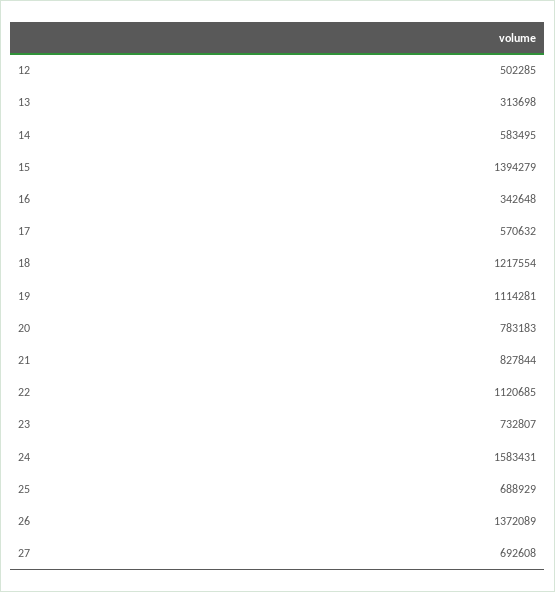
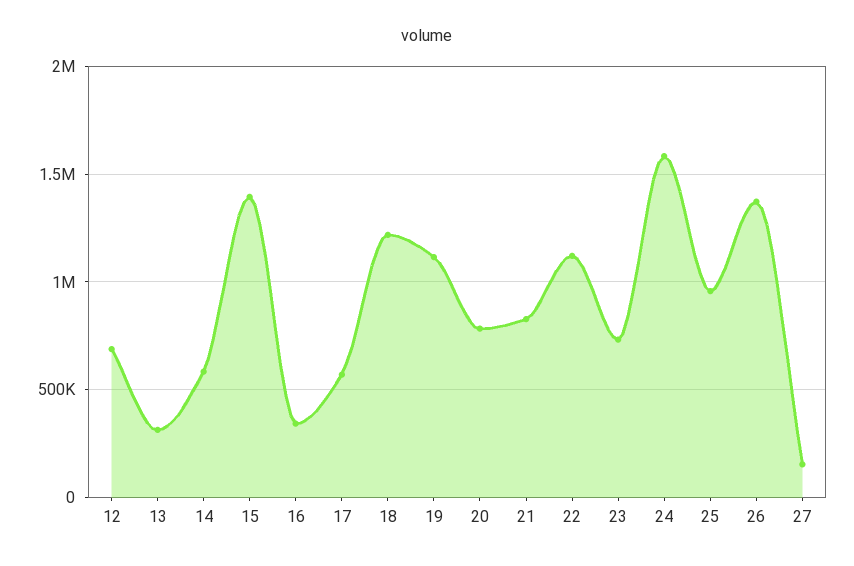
12: 502285 -> 700000
25: 688929 -> 950000
27: 692608 -> 150000

